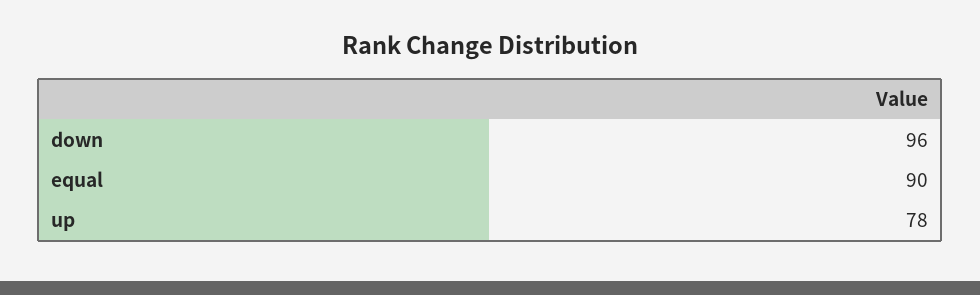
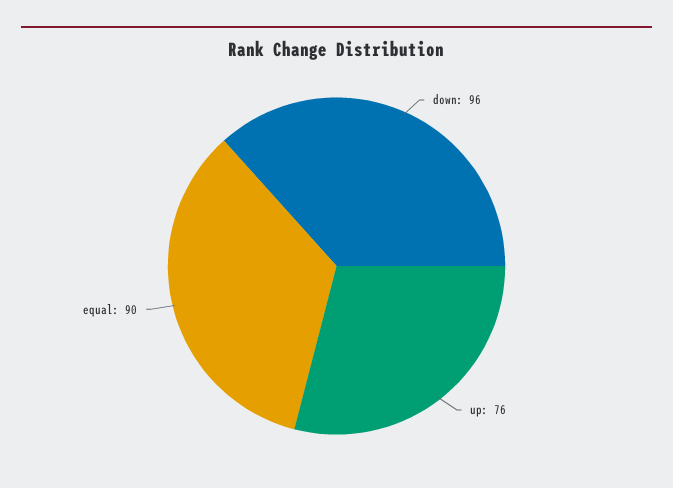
up: 78 -> 76

